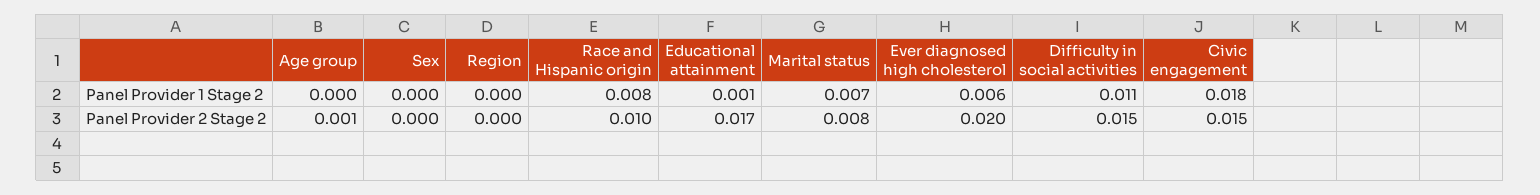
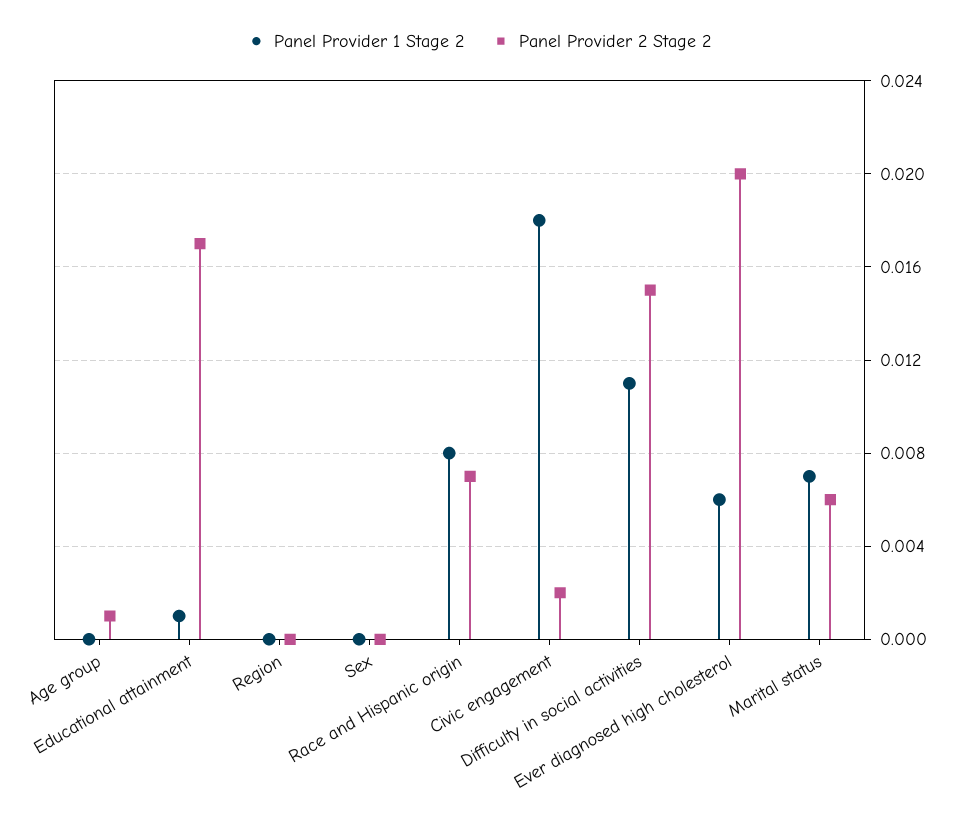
Panel Provider 2 Stage 2, Race and Hispanic origin: 0.01 -> 0.007
Panel Provider 2 Stage 2, Marital status: 0.008 -> 0.006
Panel Provider 2 Stage 2, Civic engagement: 0.015 -> 0.002

